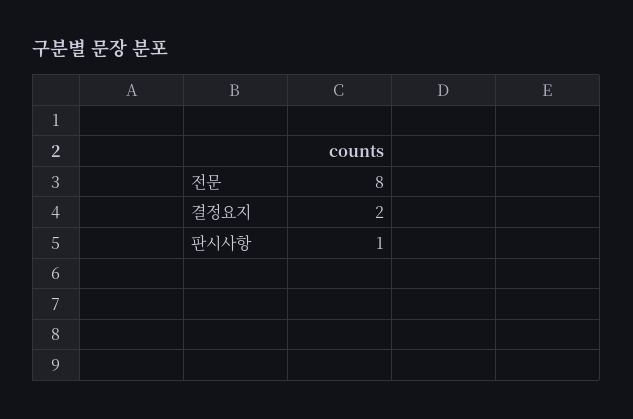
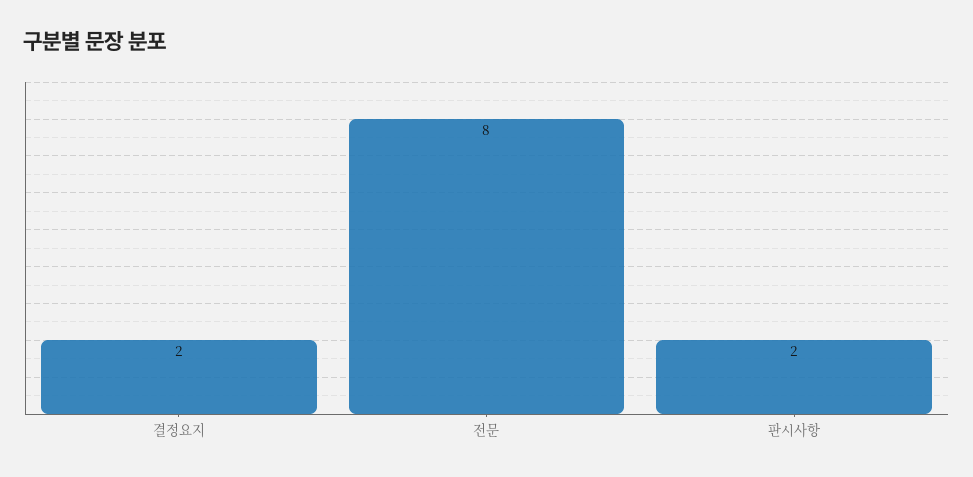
판시사항: 1 -> 2

